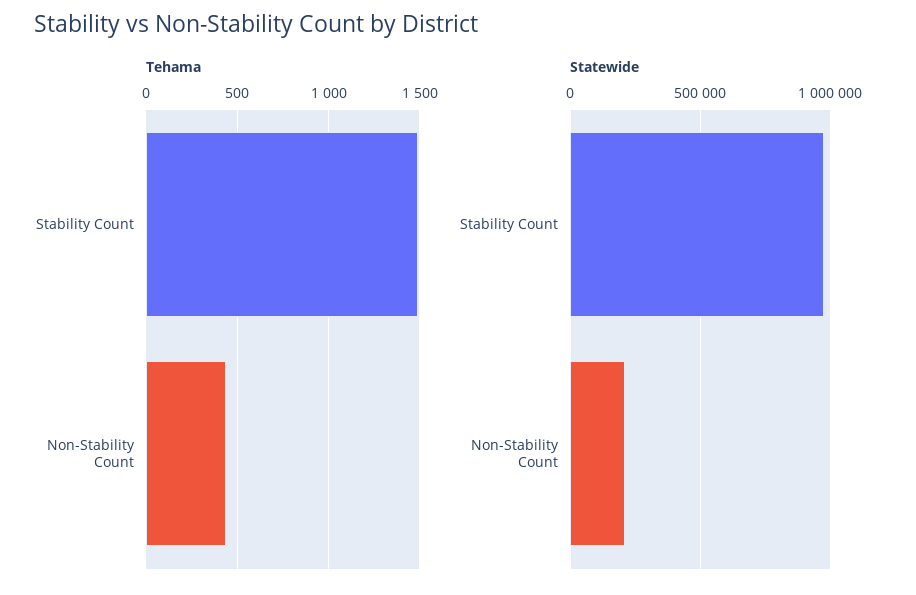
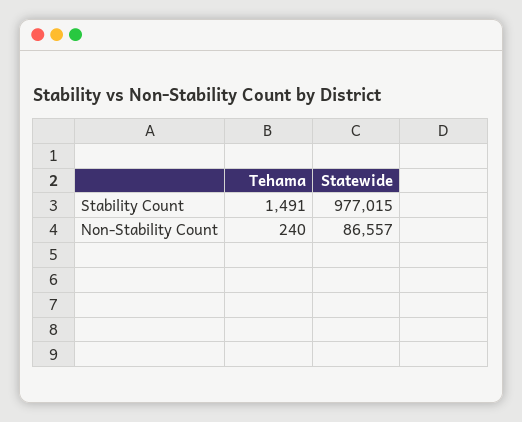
Tehama, Non-Stability Count: 450 -> 240
Statewide, Non-Stability Count: 200000 -> 86557

